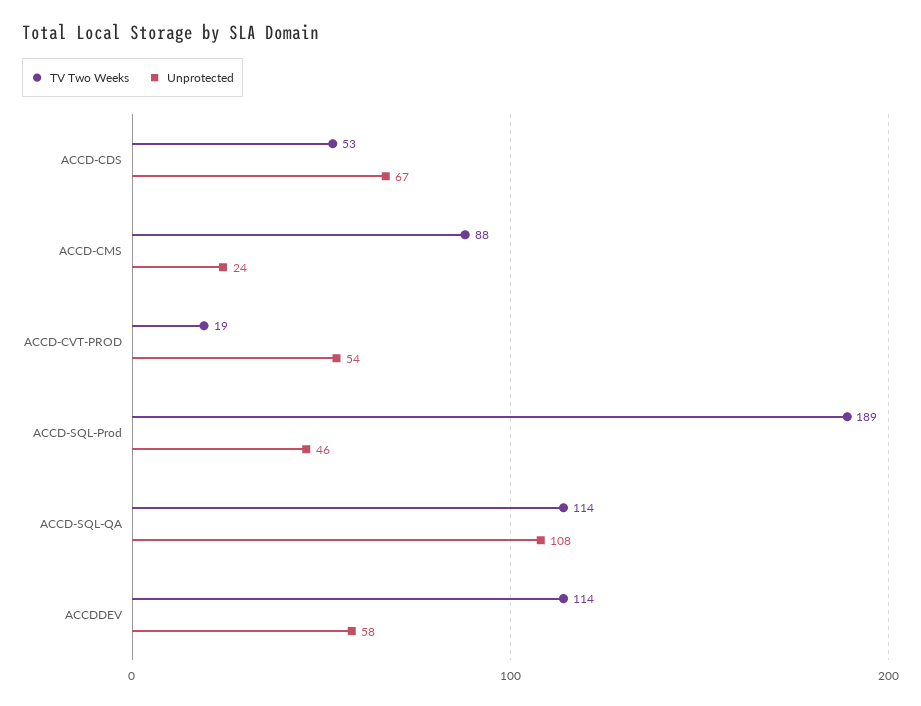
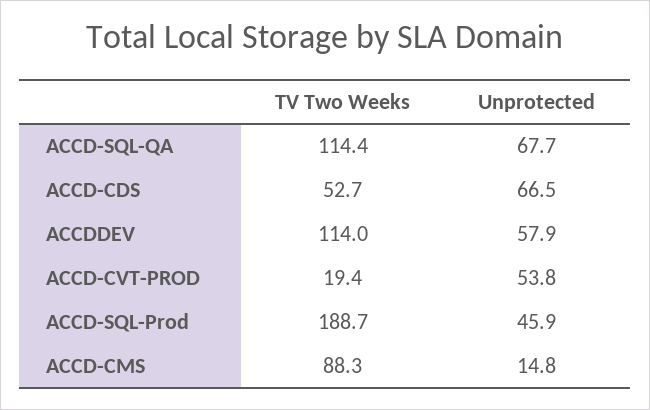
Unprotected, ACCD-CMS: 24 -> 14.8
Unprotected, ACCD-SQL-QA: 108 -> 67.7

